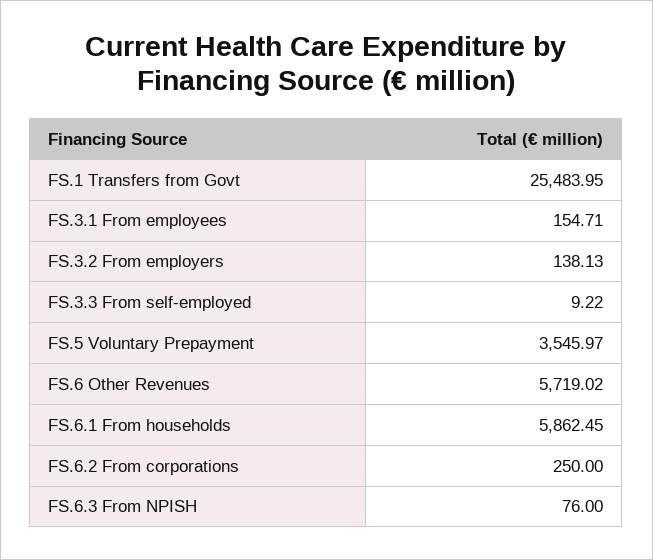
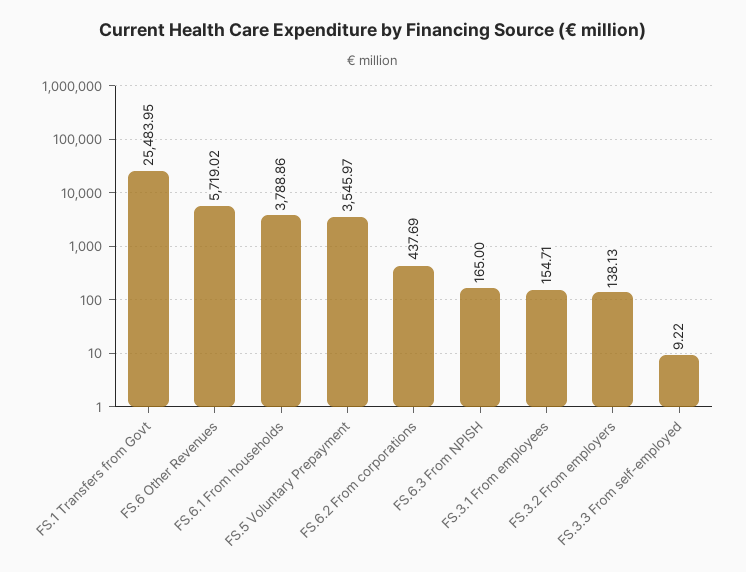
FS.6.1 From households: 5862.45 -> 3788.86
FS.6.2 From corporations: 250 -> 437.69
FS.6.3 From NPISH: 76 -> 165

